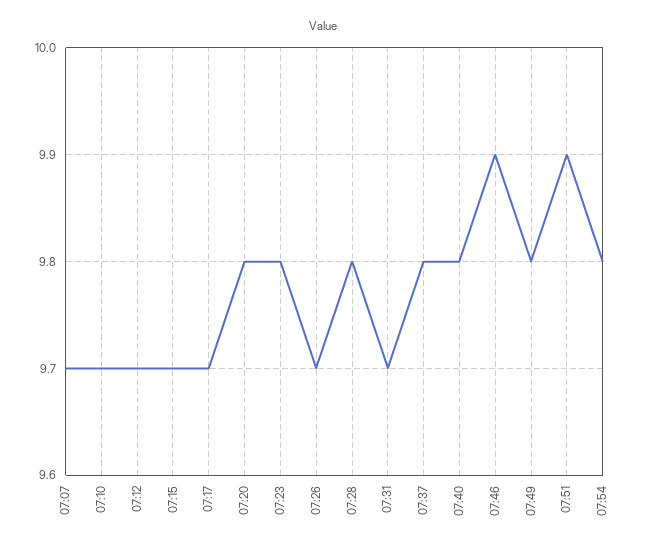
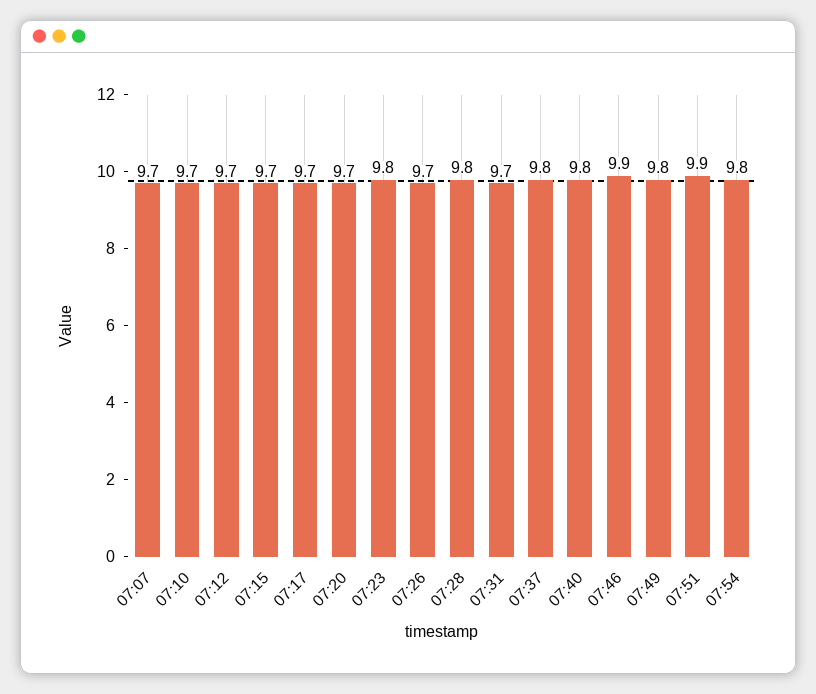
07:20: 9.8 -> 9.7

